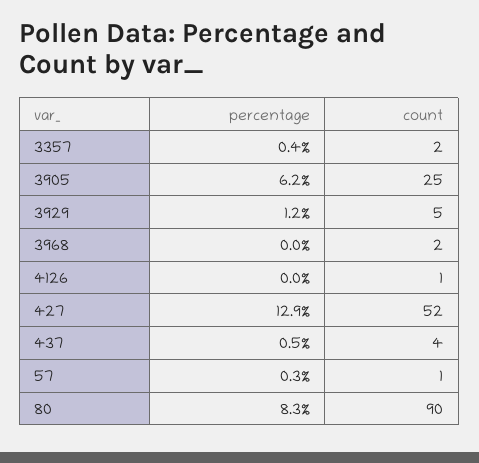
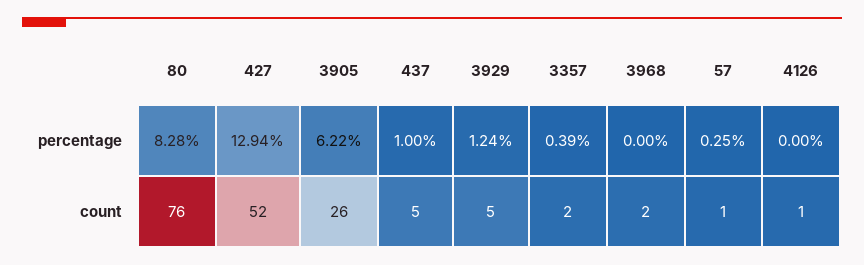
count, 3905: 25 -> 26
percentage, 437: 0.5 -> 1
count, 437: 4 -> 5
count, 80: 90 -> 76

